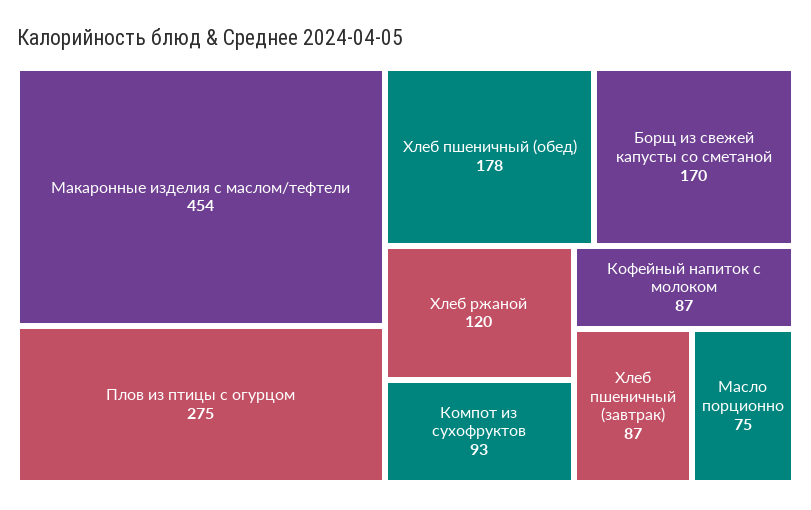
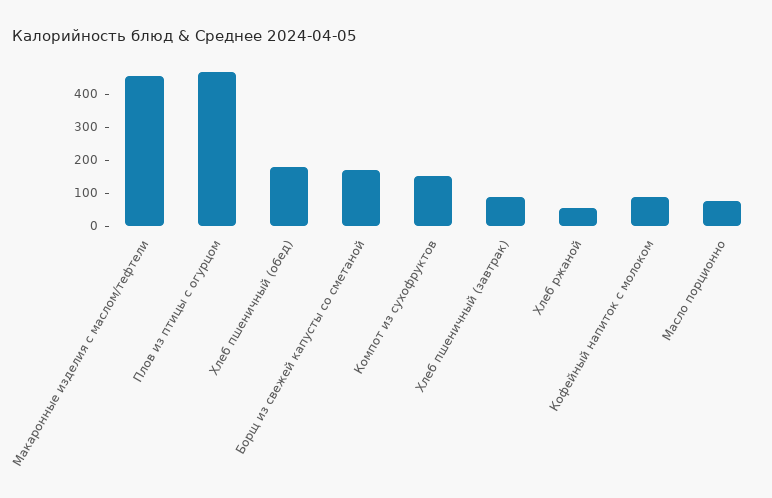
Плов из птицы с огурцом: 275 -> 475
Хлеб ржаной: 120 -> 50
Компот из сухофруктов: 93 -> 150

